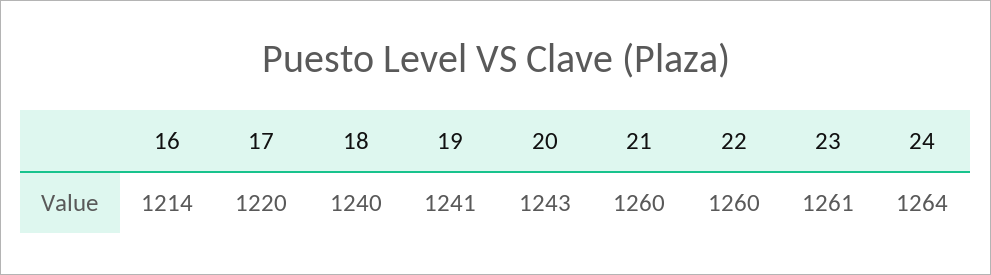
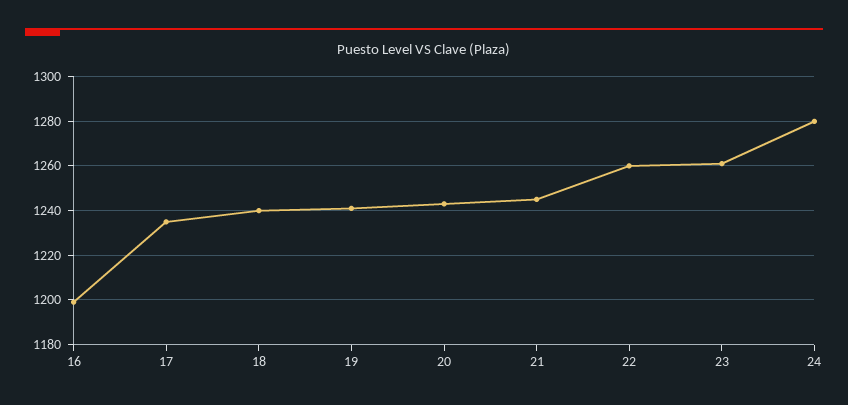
16: 1214 -> 1200
17: 1220 -> 1235
21: 1260 -> 1245
24: 1264 -> 1280

